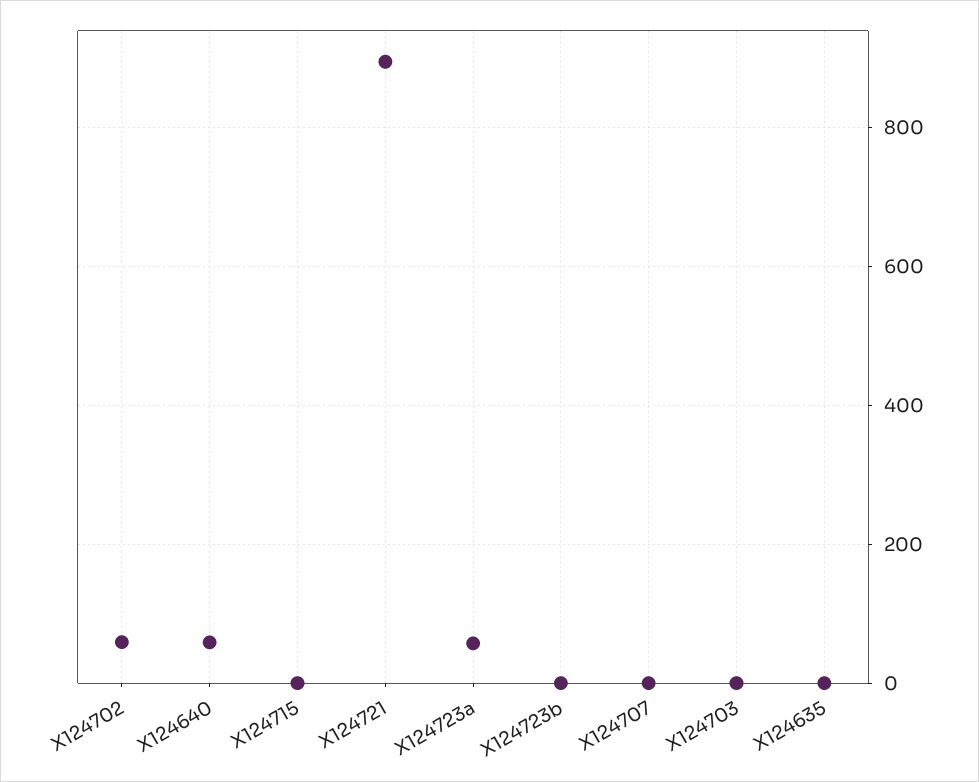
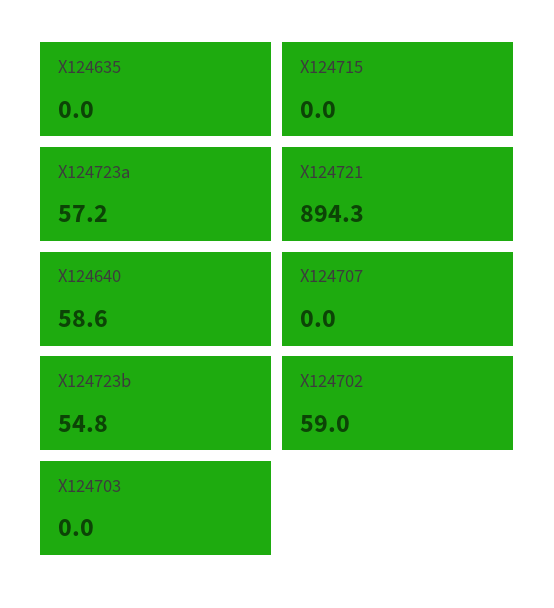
X124723b: 0 -> 54.8

